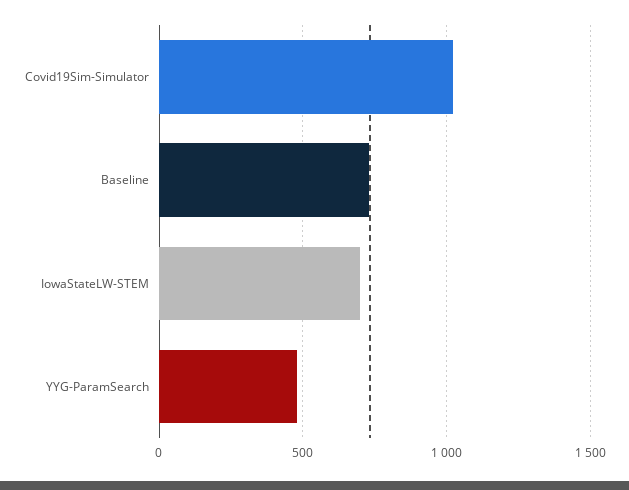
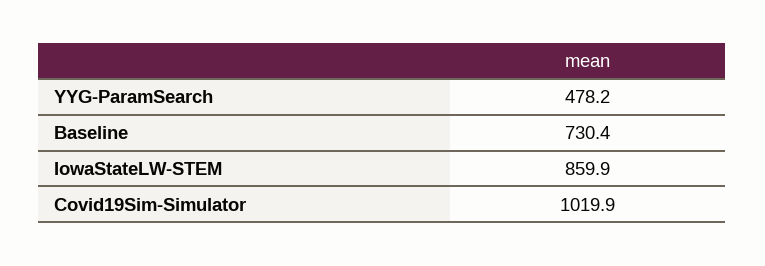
IowaStateLW-STEM: 700 -> 859.9

